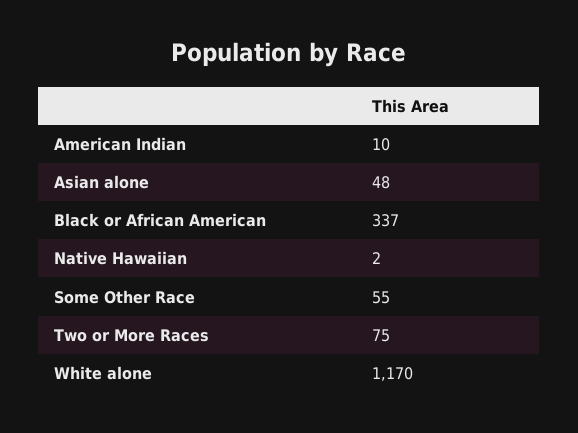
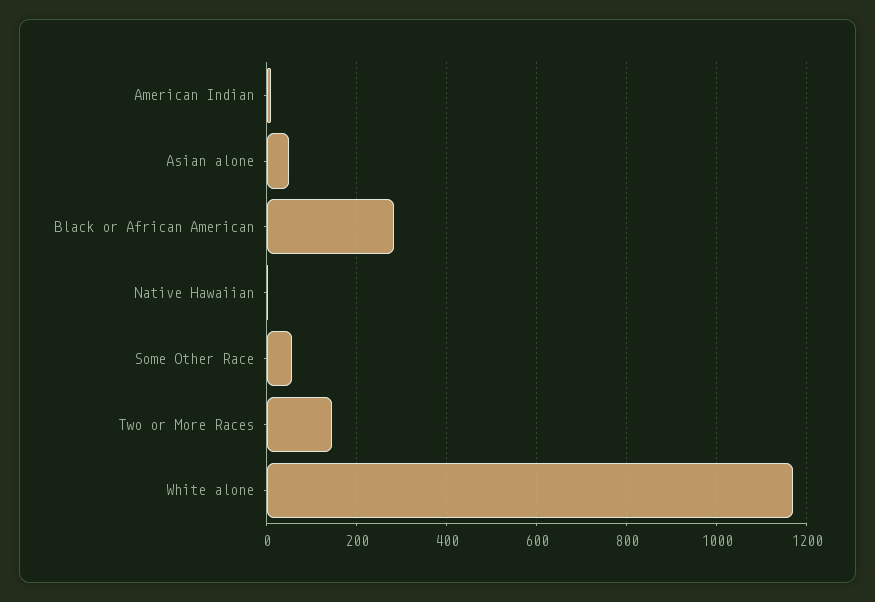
Black or African American: 337 -> 280
Two or More Races: 75 -> 140

